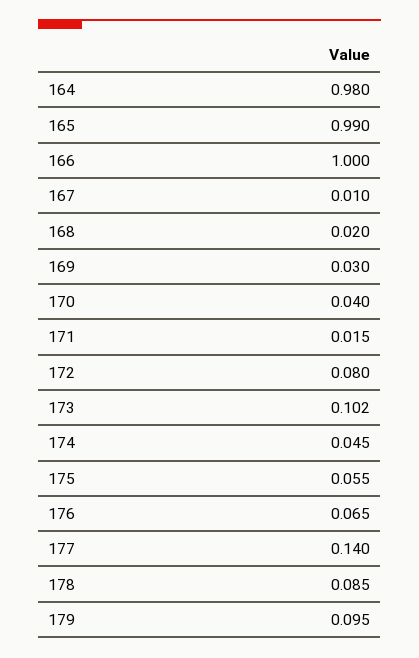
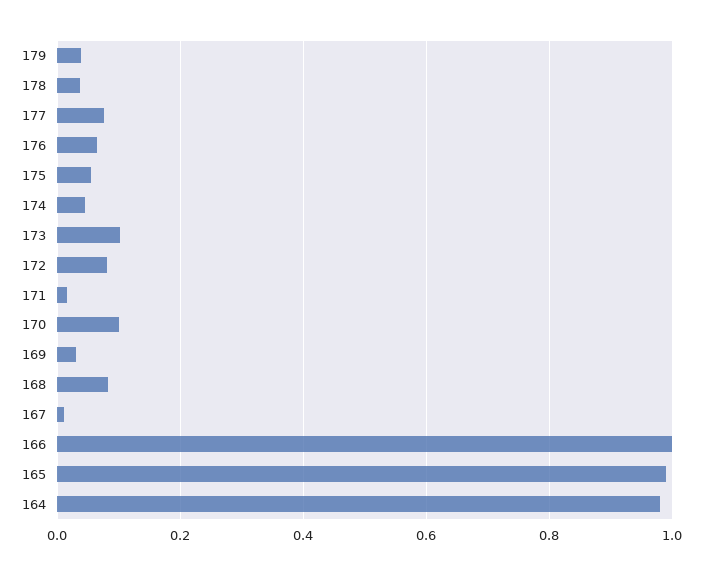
168: 0.02 -> 0.08
170: 0.04 -> 0.1
177: 0.14 -> 0.08
178: 0.085 -> 0.04
179: 0.095 -> 0.04

